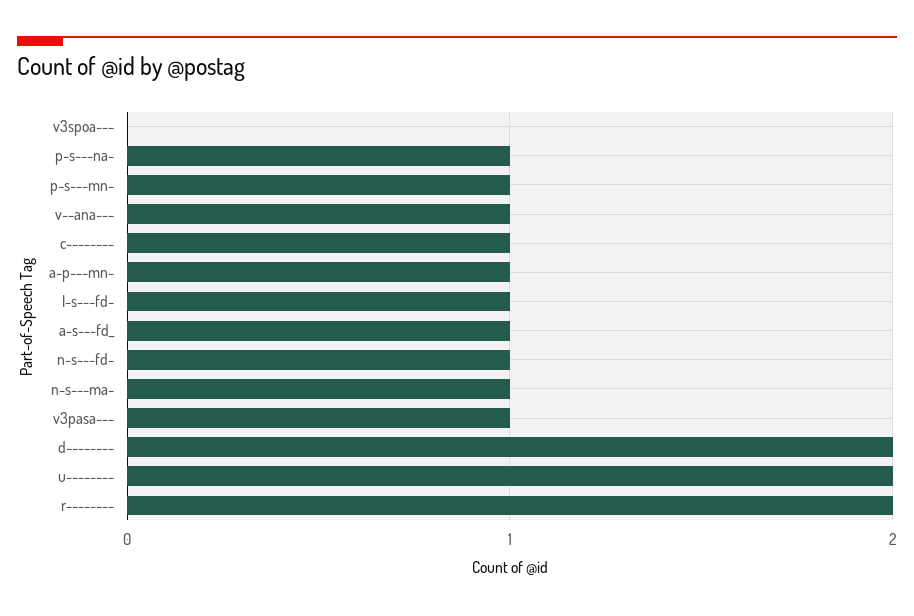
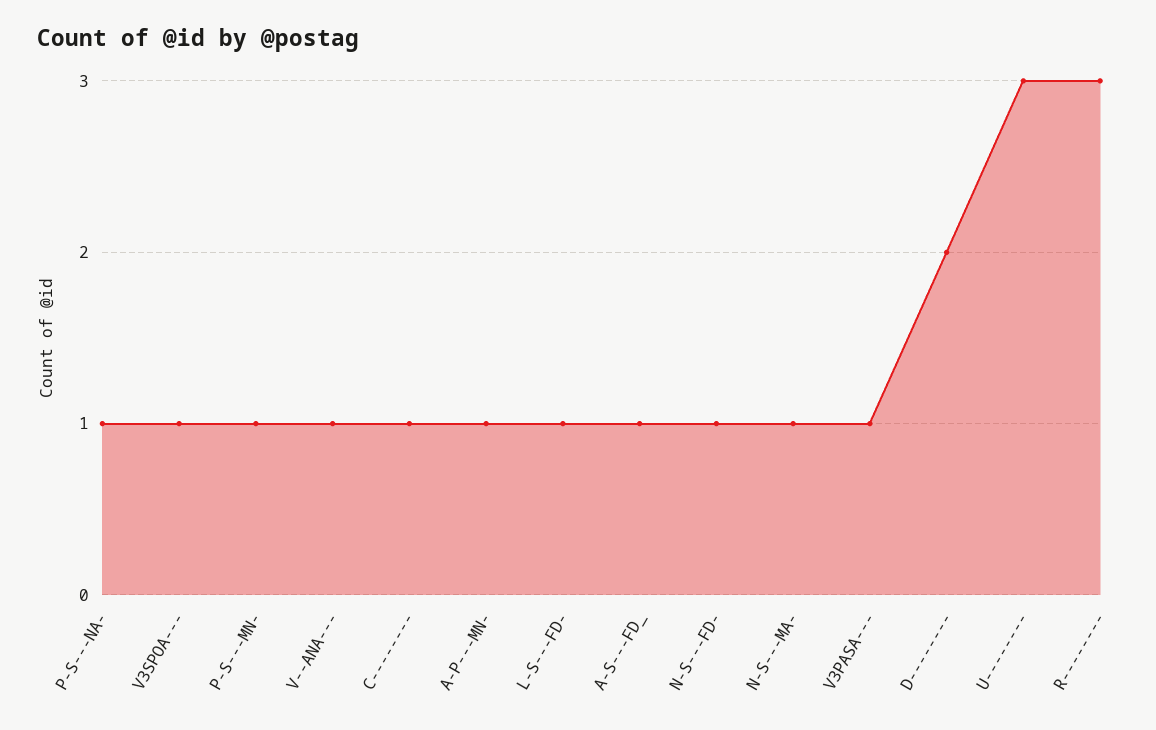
v3spoa---: 0 -> 1
u--------: 2 -> 3
r--------: 2 -> 3

